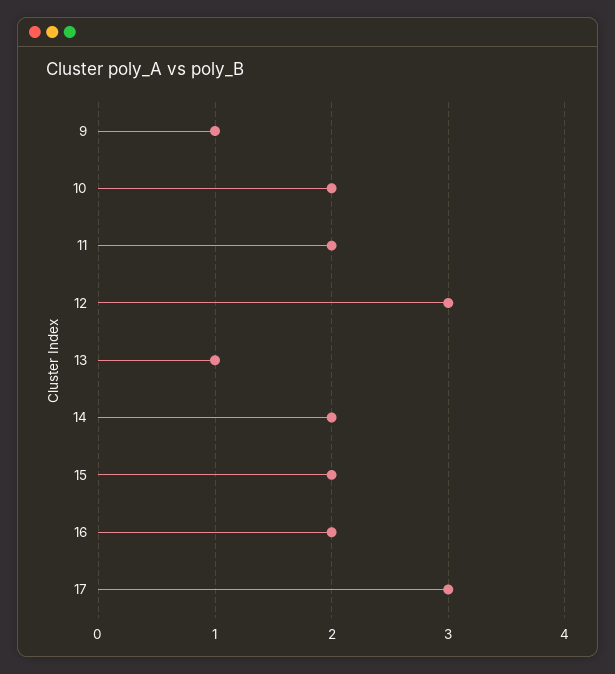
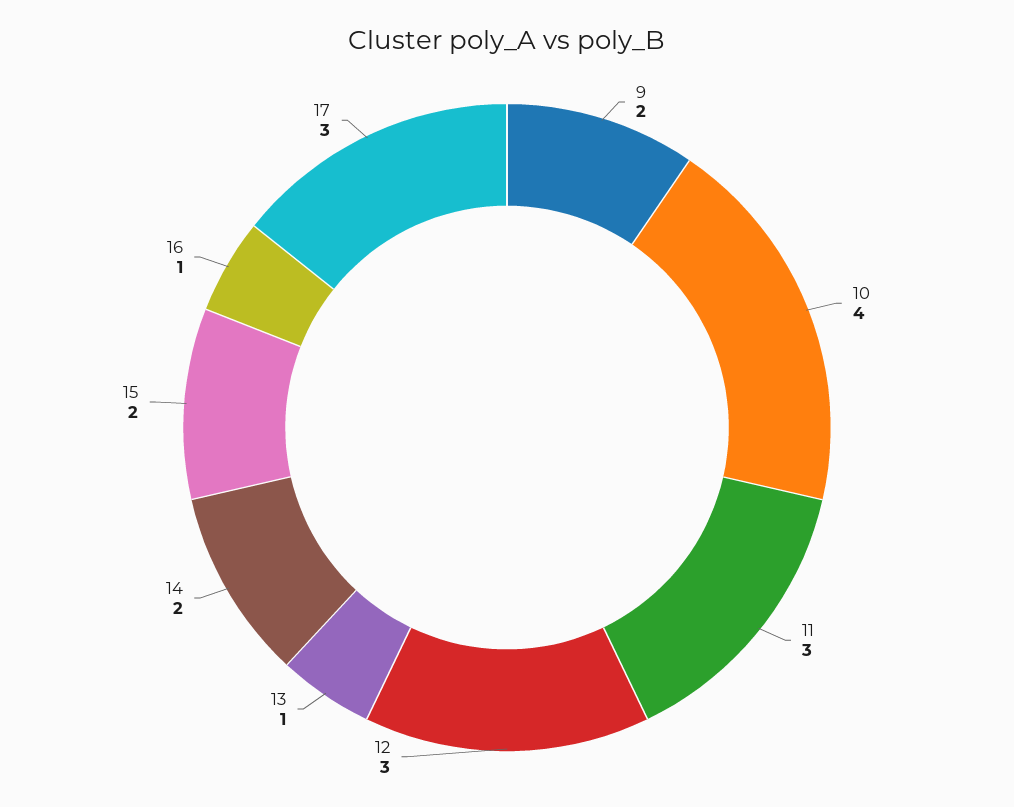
9: 1 -> 2
10: 2 -> 4
11: 2 -> 3
16: 2 -> 1

